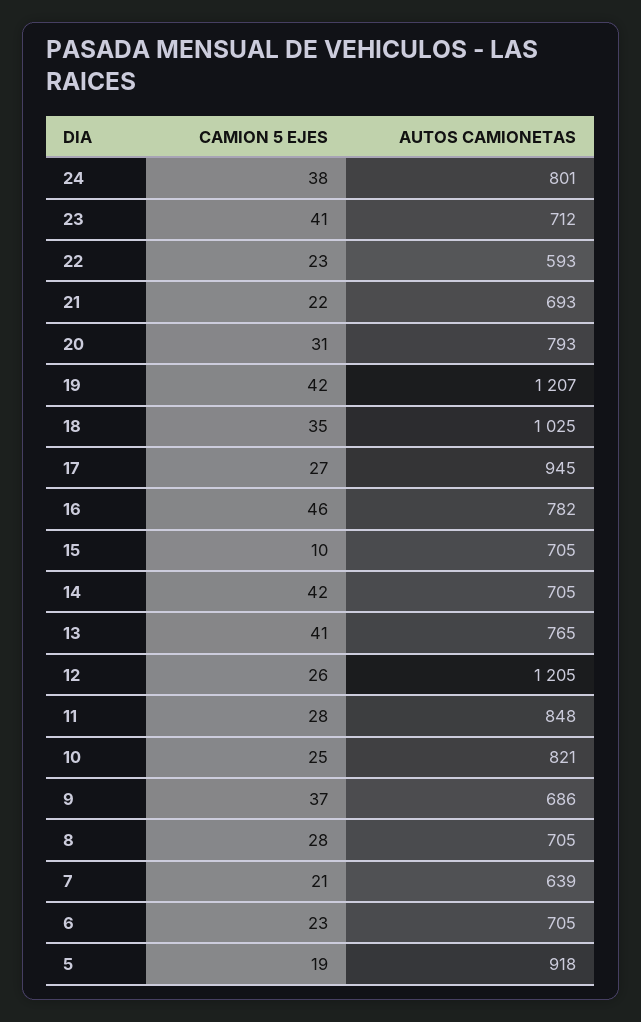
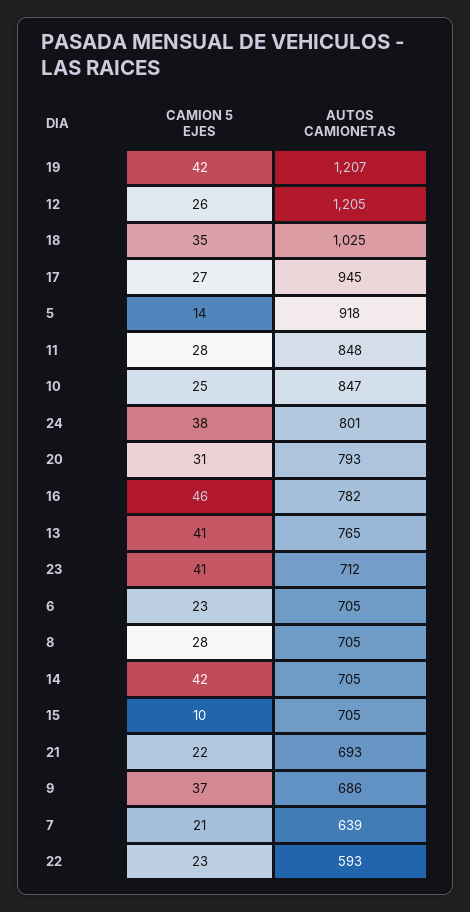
AUTOS CAMIONETAS, 10: 821 -> 847
CAMION 5 EJES, 5: 19 -> 14

